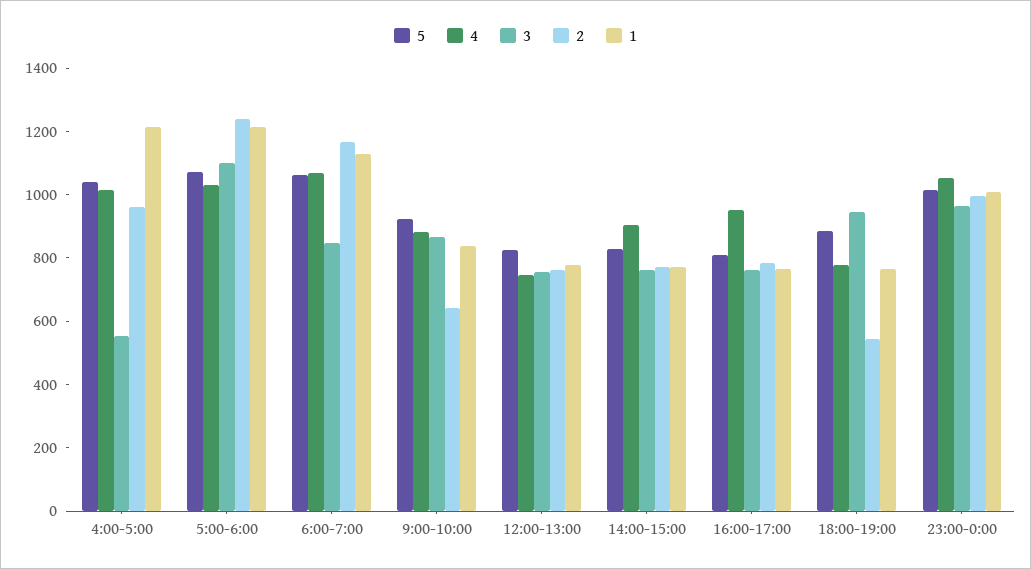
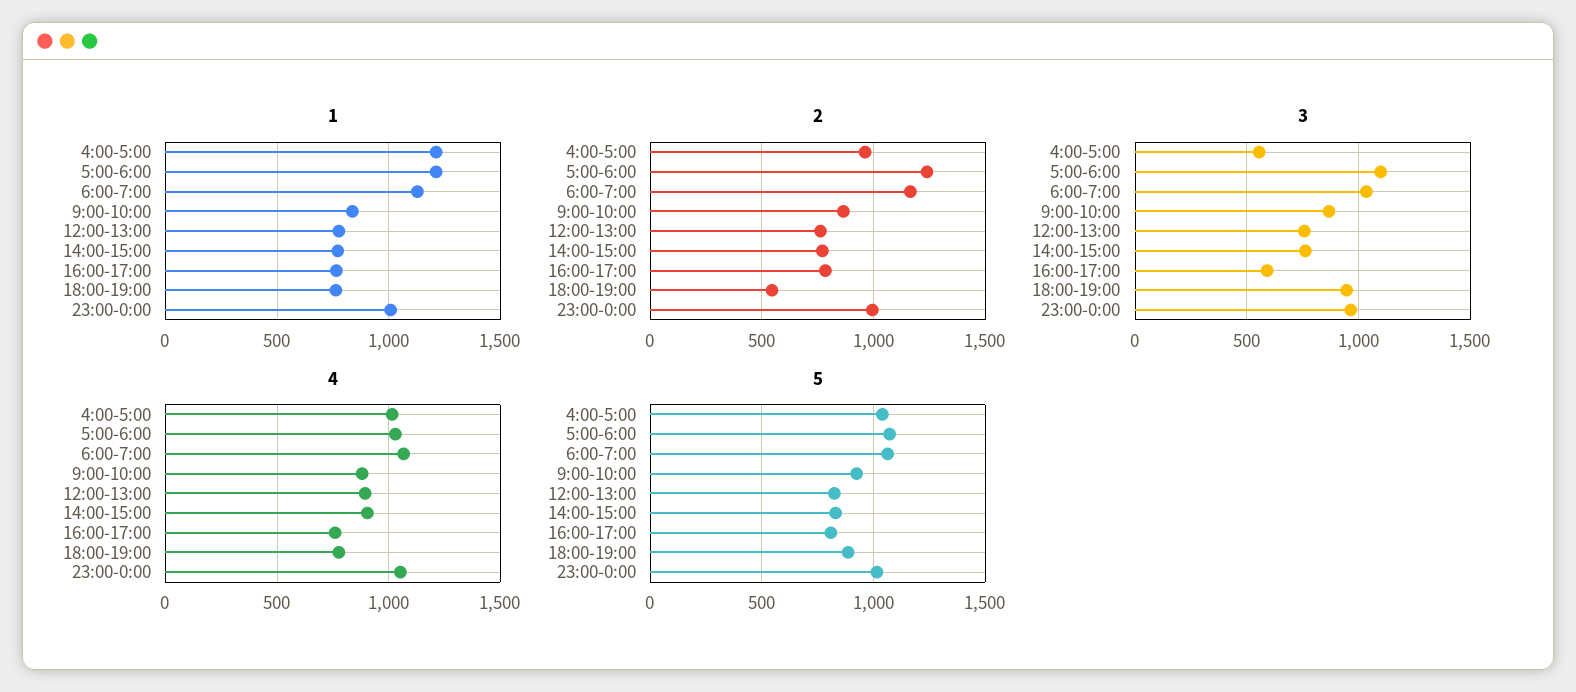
3, 6:00-7:00: 850 -> 1050
2, 9:00-10:00: 650 -> 850
4, 12:00-13:00: 750 -> 900
4, 16:00-17:00: 950 -> 750
3, 16:00-17:00: 750 -> 600

